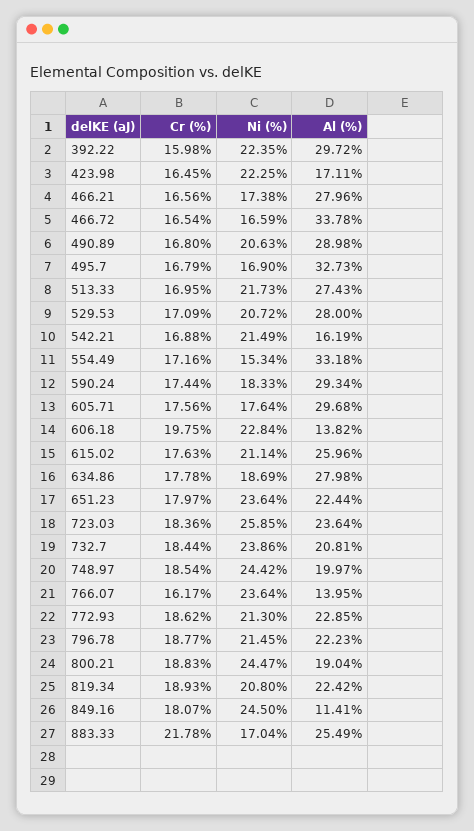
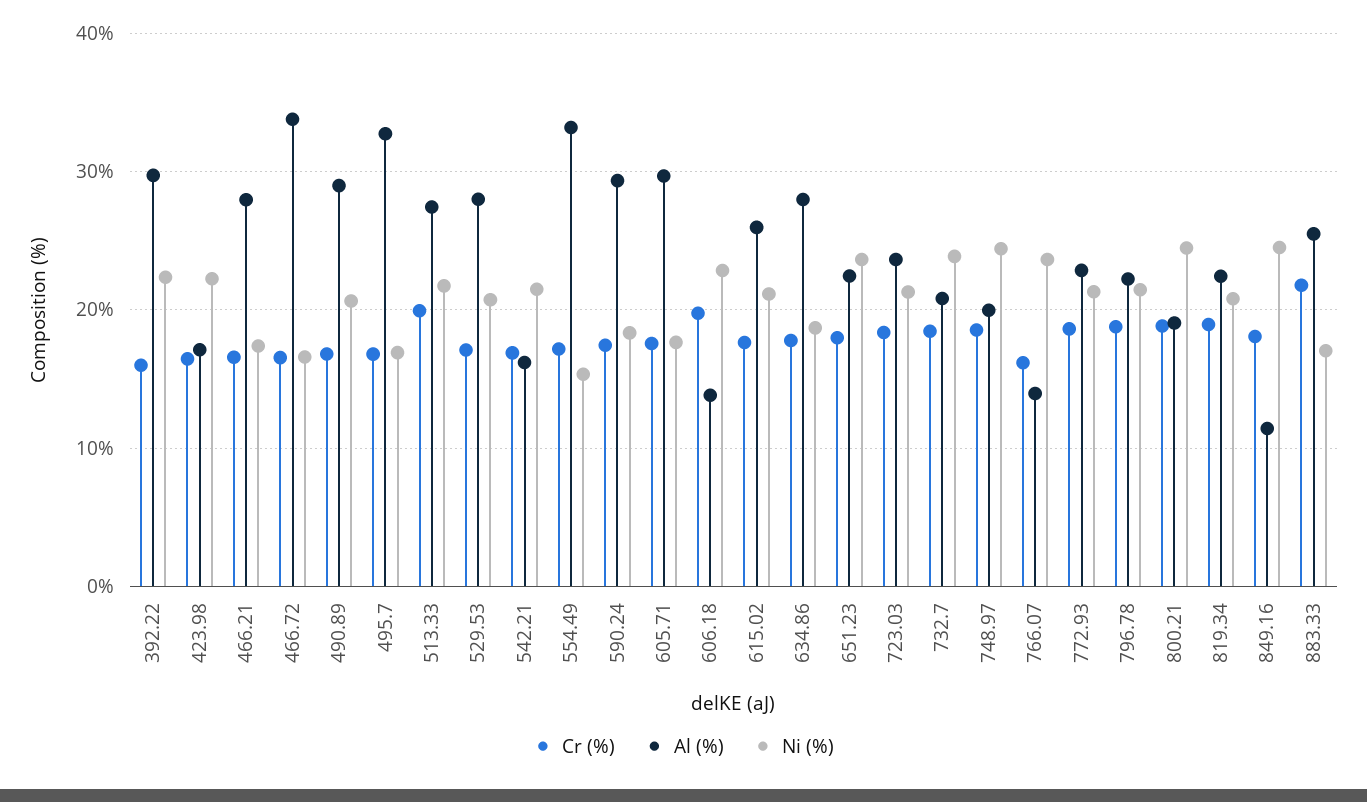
Cr (%), 513.33: 16.95 -> 20
Ni (%), 723.03: 25.85 -> 21

